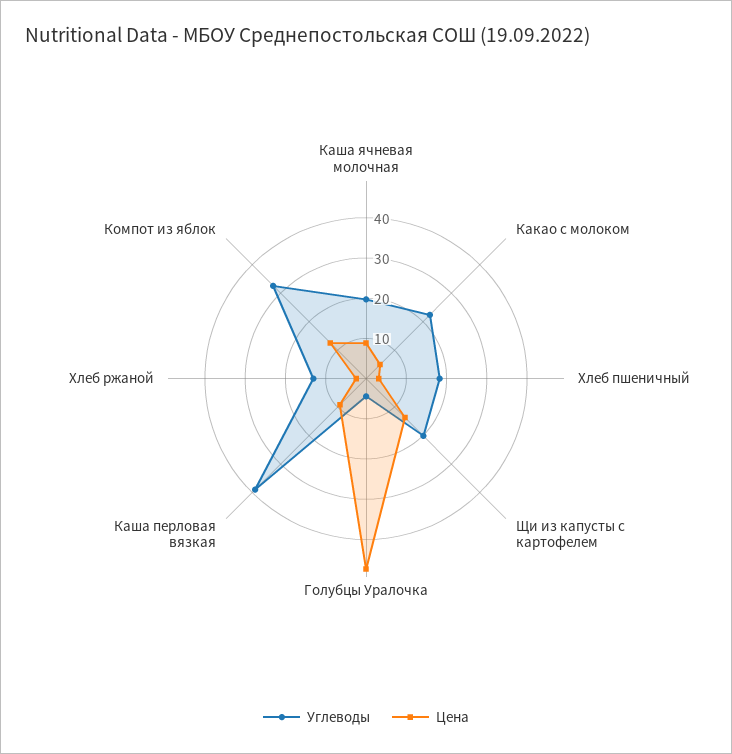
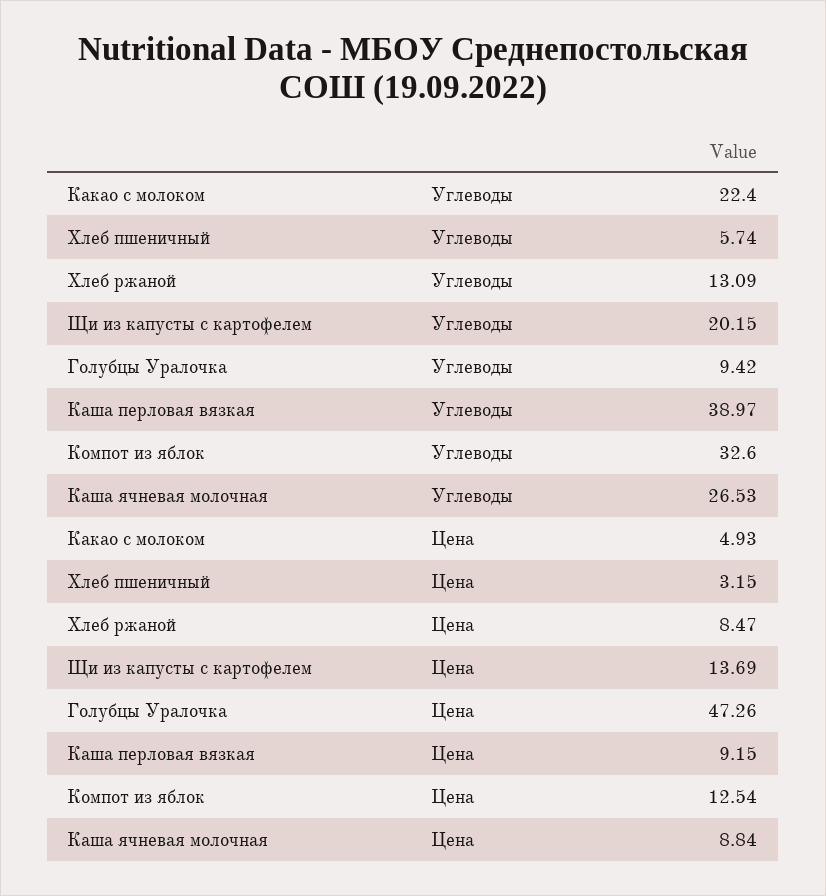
Углеводы, Каша ячневая молочная: 20 -> 26.53
Углеводы, Хлеб пшеничный: 18 -> 5.74
Углеводы, Голубцы Уралочка: 4 -> 9.42
Цена, Хлеб ржаной: 2 -> 8.47

